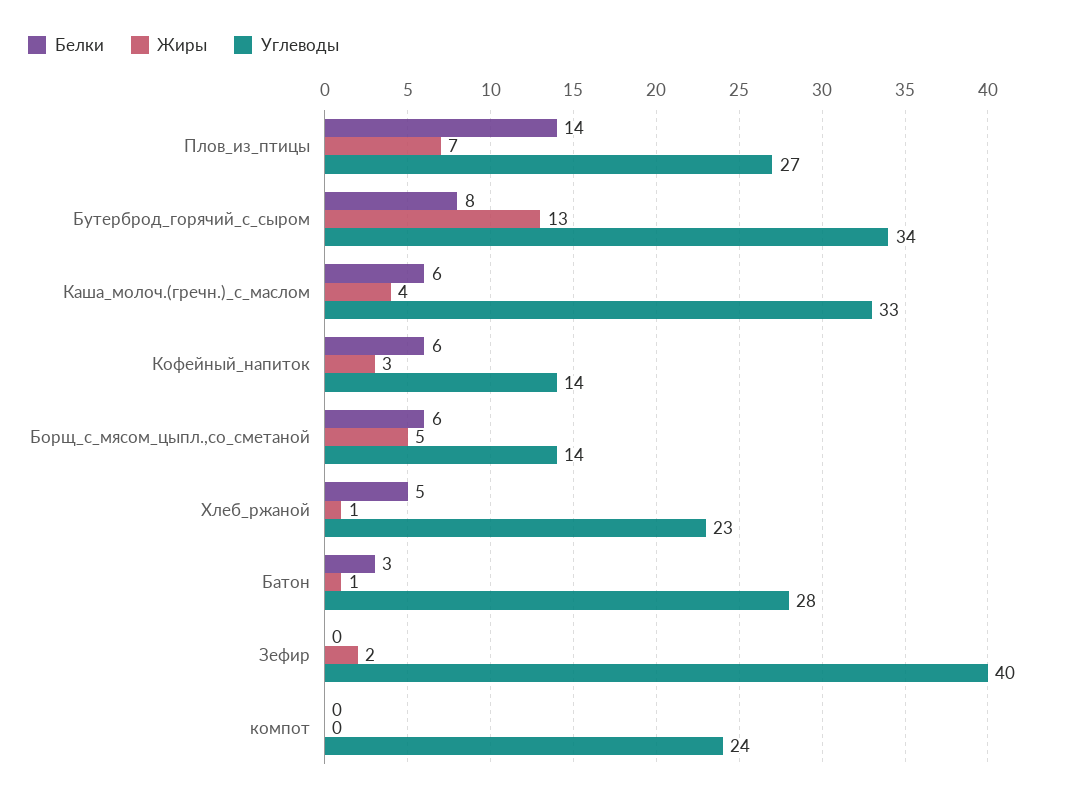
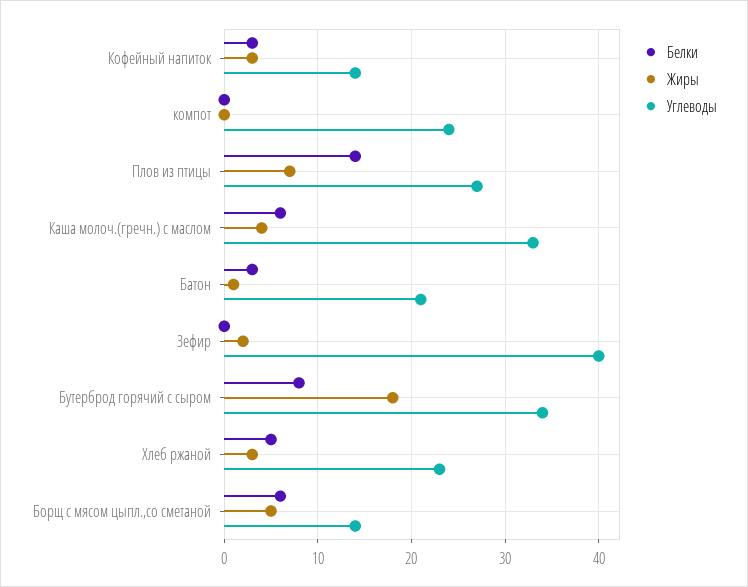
Жиры, Бутерброд_горячий_с_сыром: 13 -> 18
Белки, Кофейный_напиток: 6 -> 3
Жиры, Хлеб_ржаной: 1 -> 3
Углеводы, Батон: 28 -> 21

